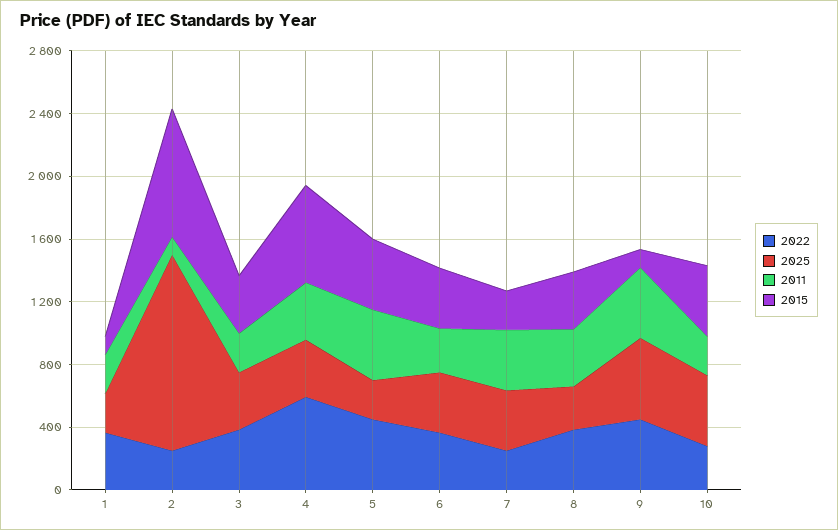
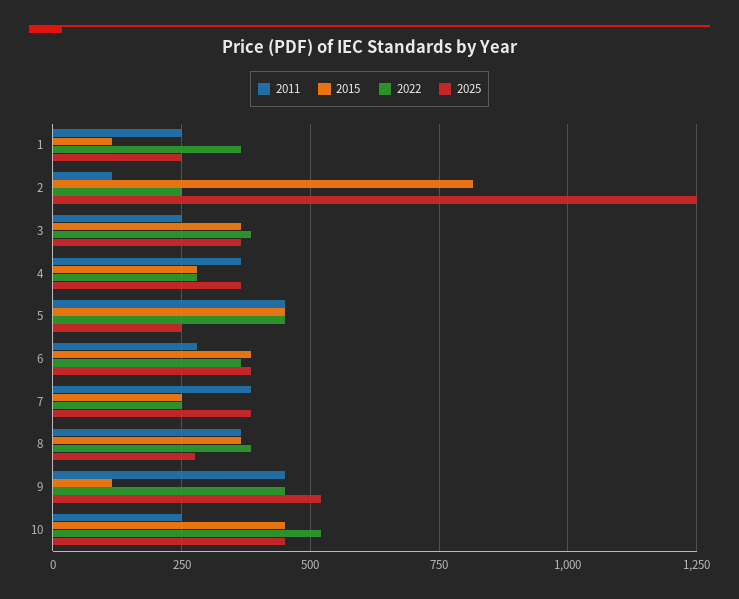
2022, 4: 600 -> 275
2015, 4: 600 -> 275
2022, 10: 300 -> 525

